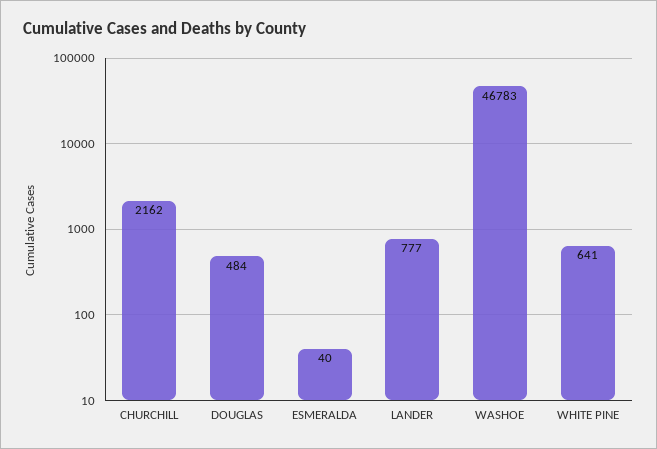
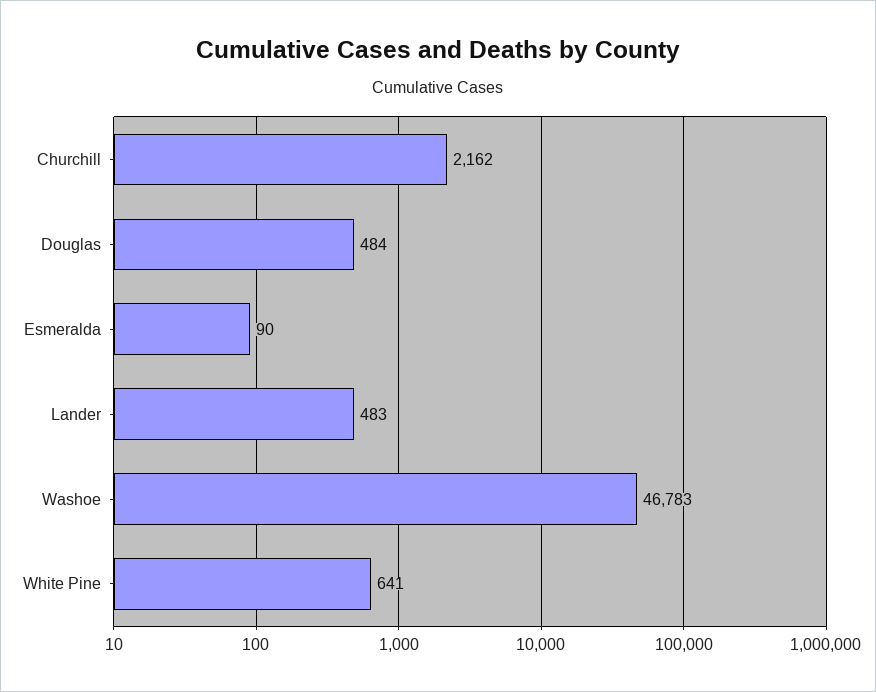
ESMERALDA: 40 -> 90
LANDER: 777 -> 483

